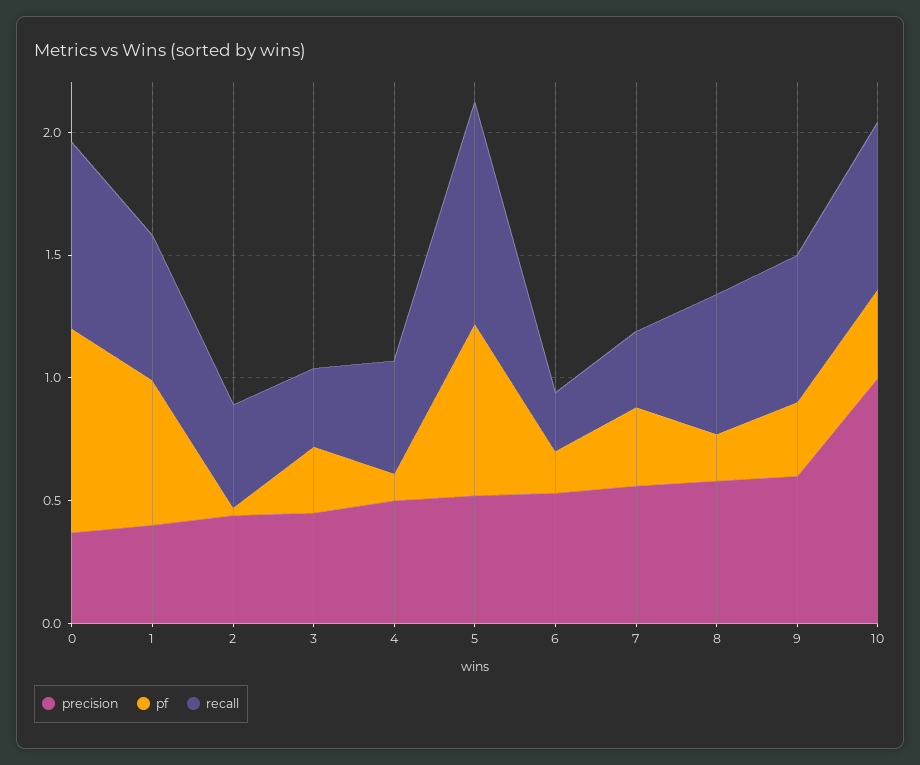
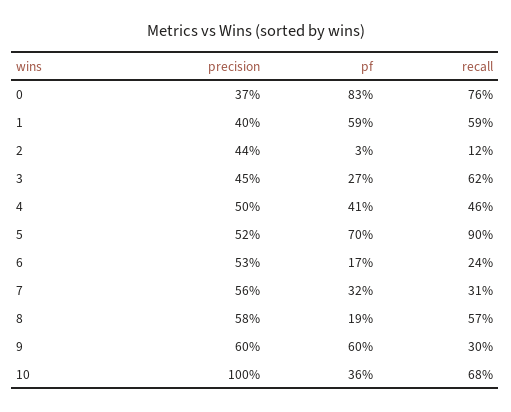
recall, 2: 0.4 -> 0.12
recall, 3: 0.3 -> 0.62
pf, 4: 0.1 -> 0.41
pf, 9: 0.3 -> 0.6
recall, 9: 0.6 -> 0.3

